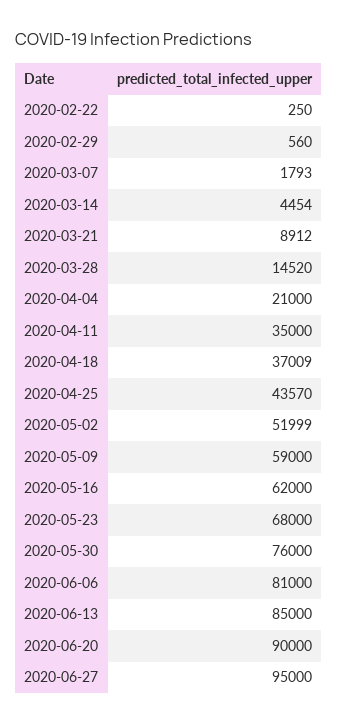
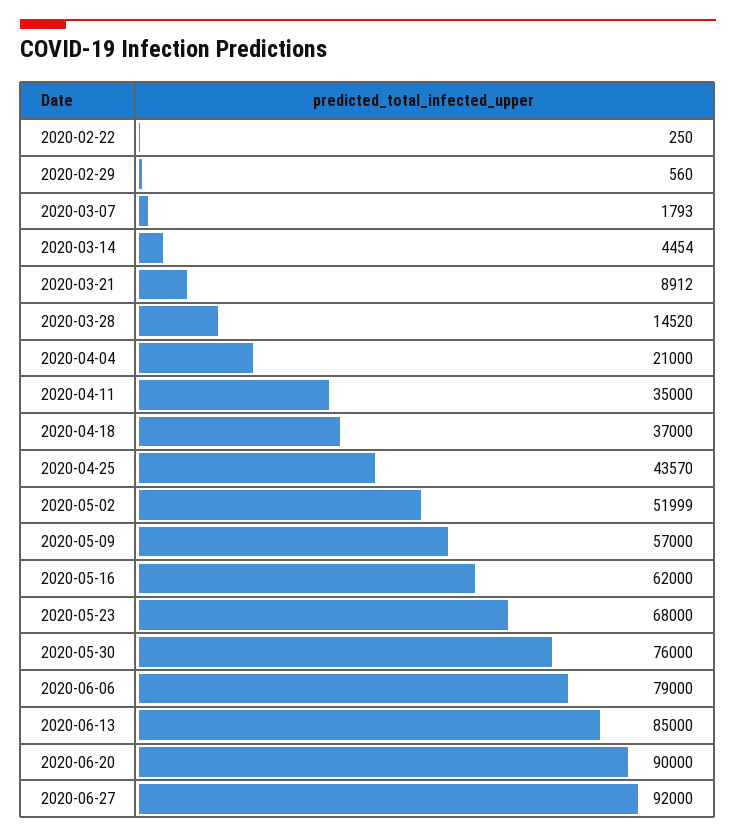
2020-04-18: 37009 -> 37000
2020-05-09: 59000 -> 57000
2020-06-06: 81000 -> 79000
2020-06-27: 95000 -> 92000

